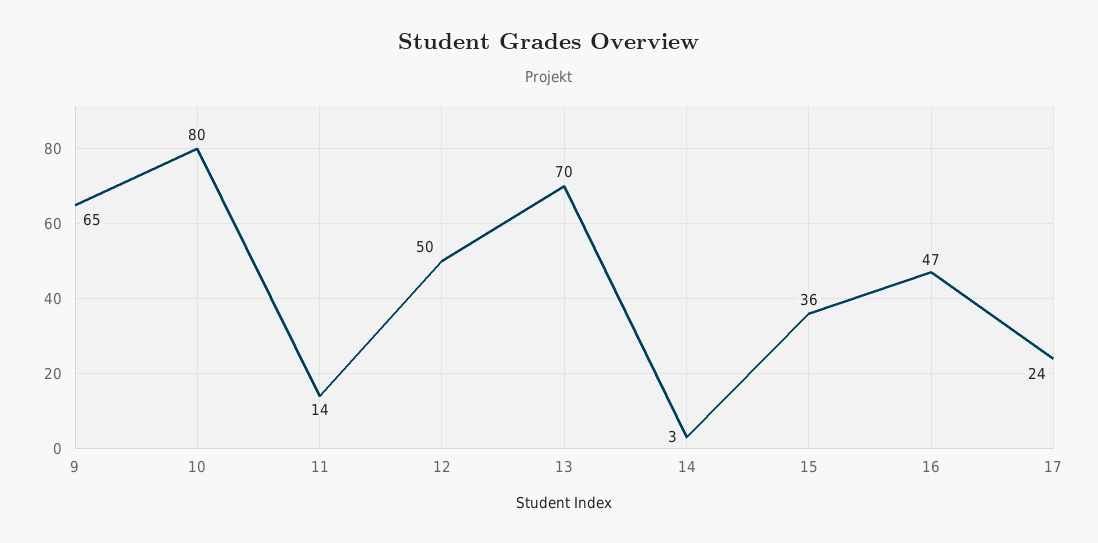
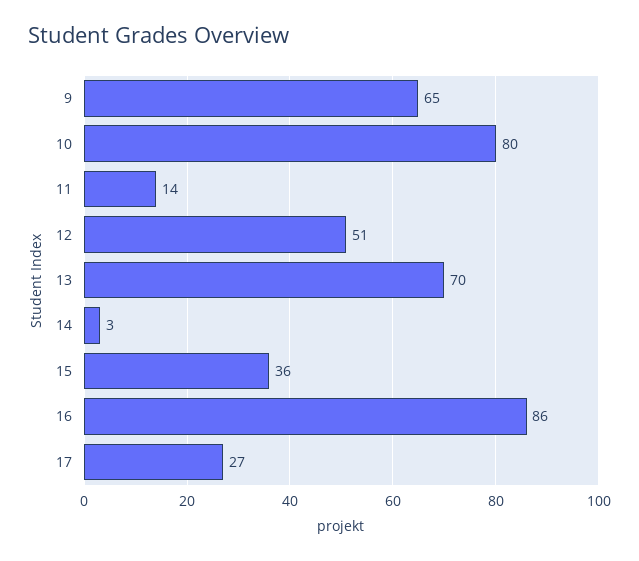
12: 50 -> 51
16: 47 -> 86
17: 24 -> 27

